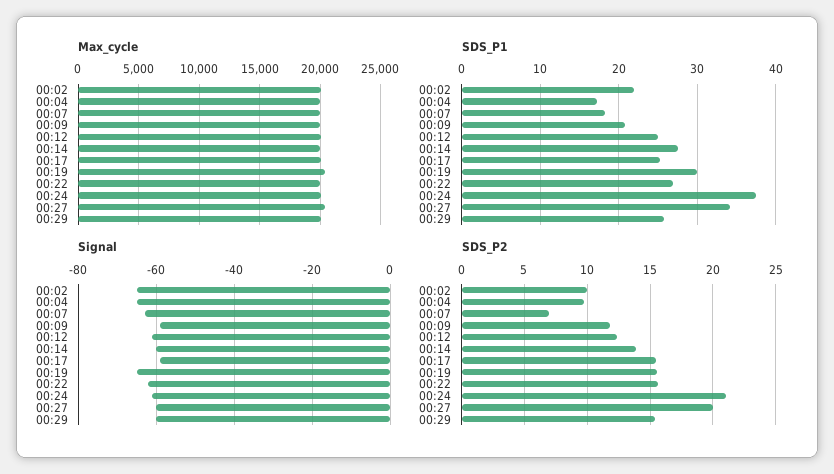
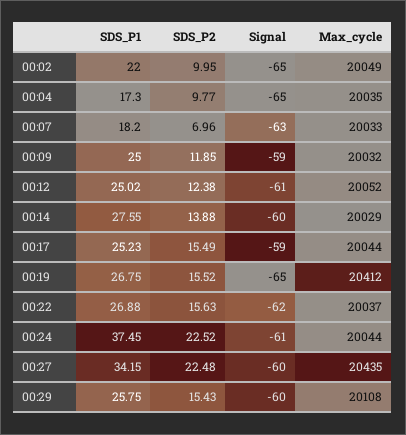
SDS_P1, 00:09: 21 -> 25
SDS_P1, 00:19: 30 -> 26.75
SDS_P2, 00:24: 21 -> 22.52
SDS_P2, 00:27: 20 -> 22.48

